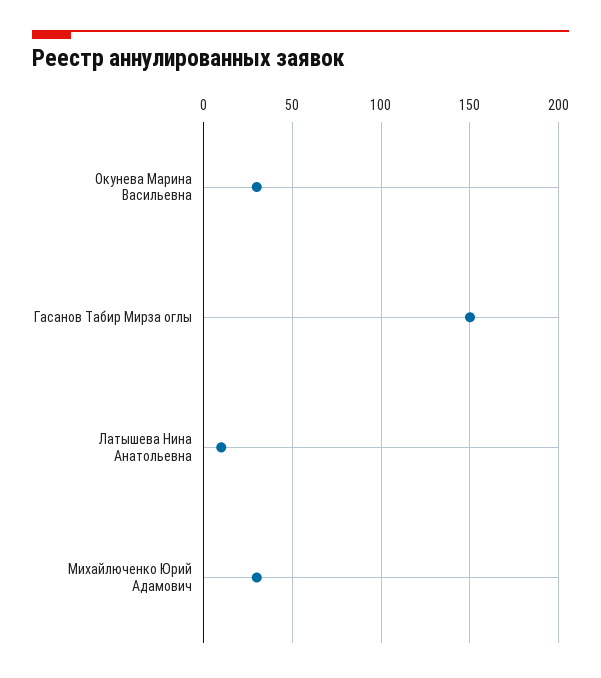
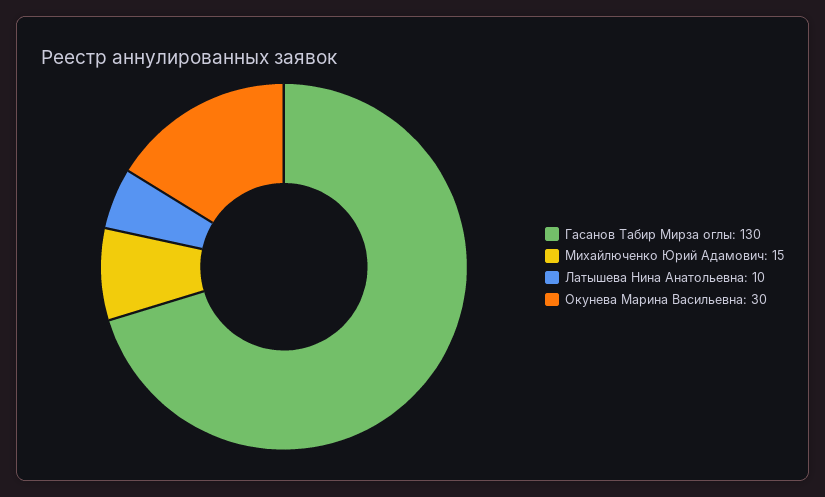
Гасанов Табир Мирза оглы: 150 -> 130
Михайлюченко Юрий Адамович: 30 -> 15

